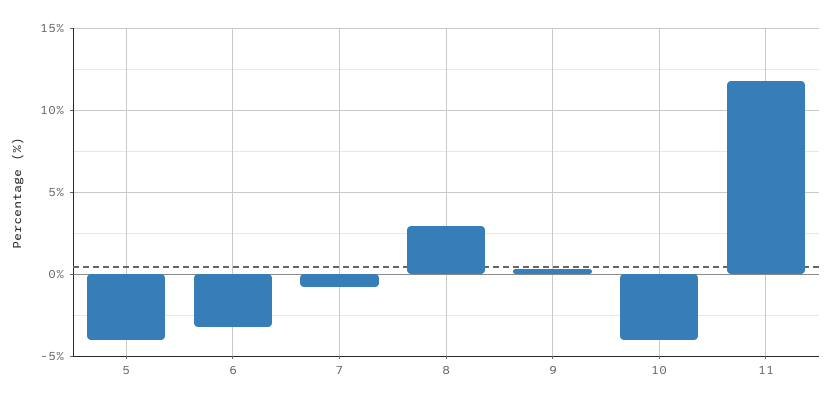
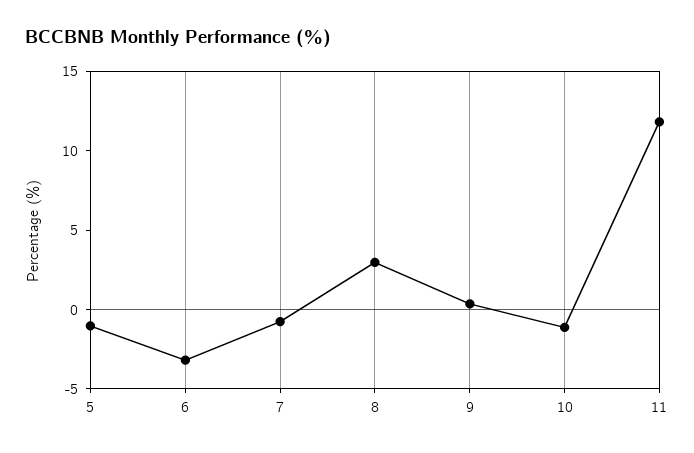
5: -4 -> -1
10: -4 -> -1

